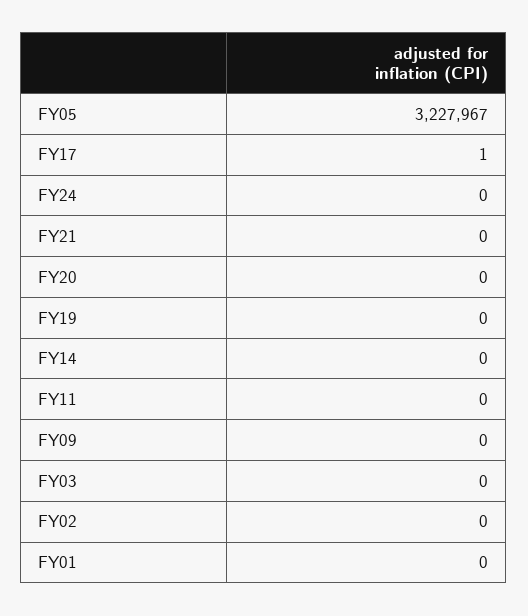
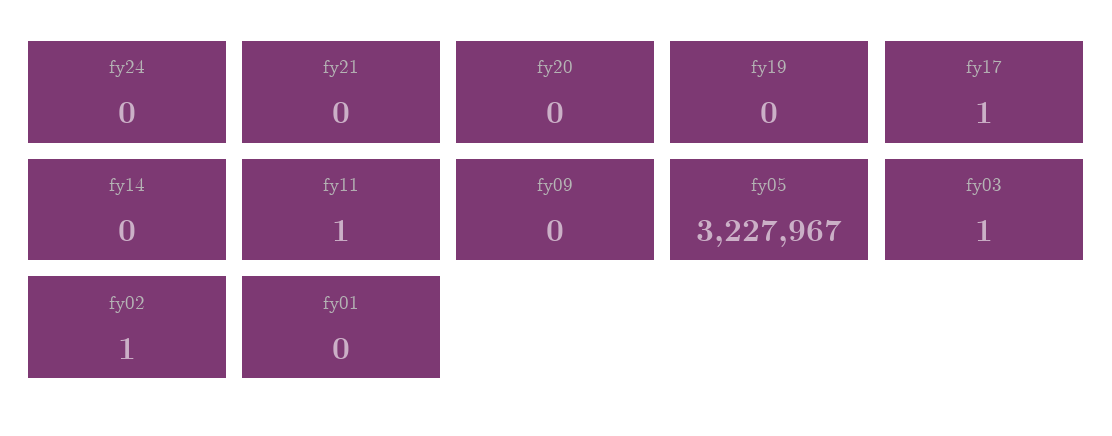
FY11: 0 -> 1
FY03: 0 -> 1
FY02: 0 -> 1

